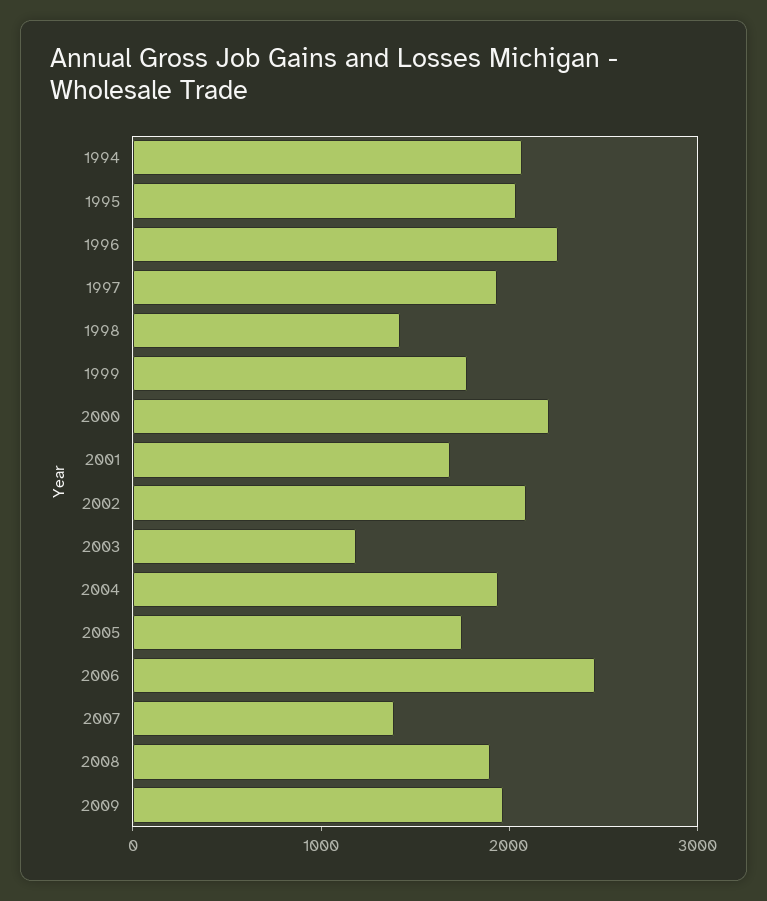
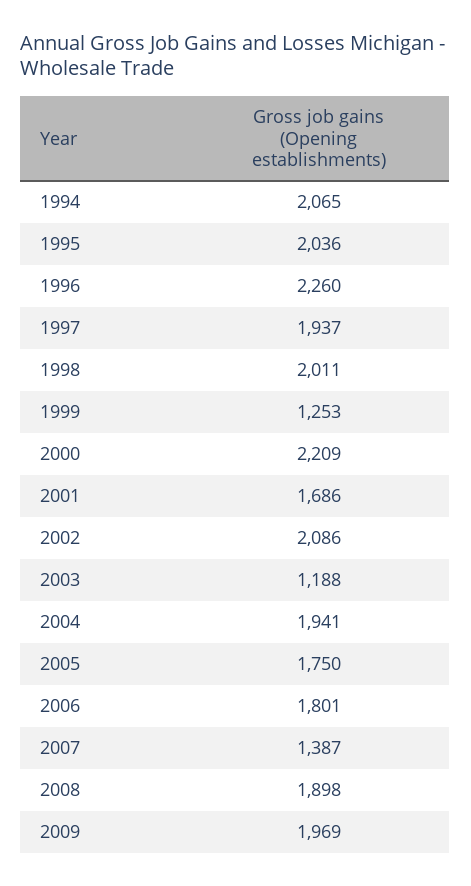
1998: 1400 -> 2011
1999: 1800 -> 1253
2006: 2400 -> 1801

